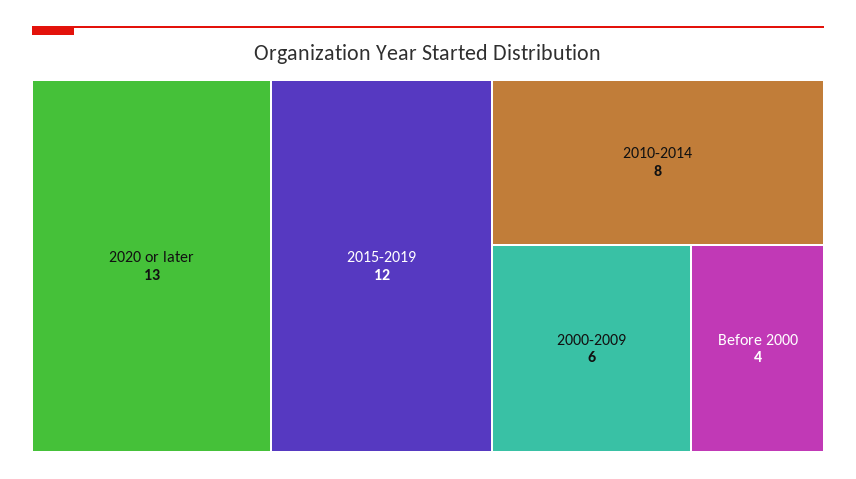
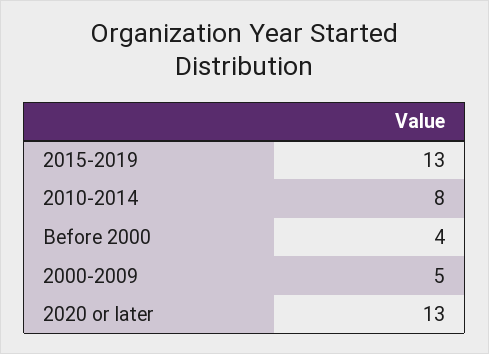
2015-2019: 12 -> 13
2000-2009: 6 -> 5

